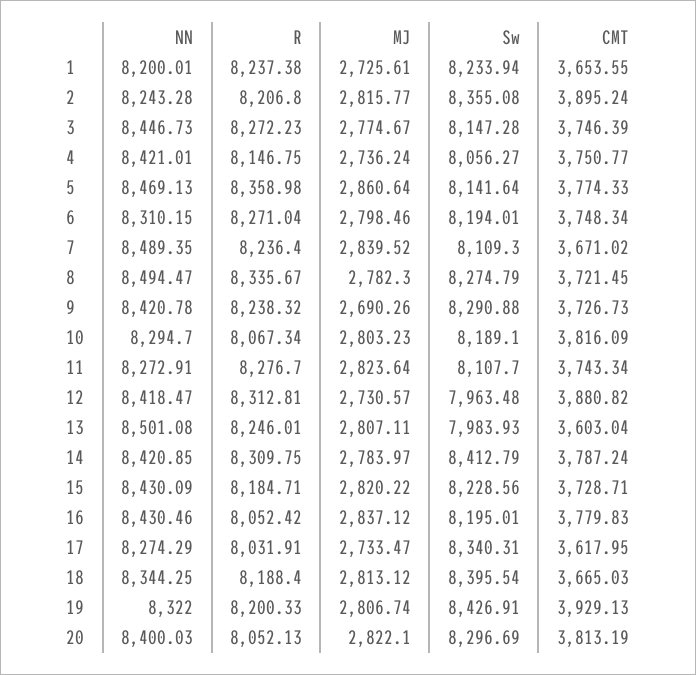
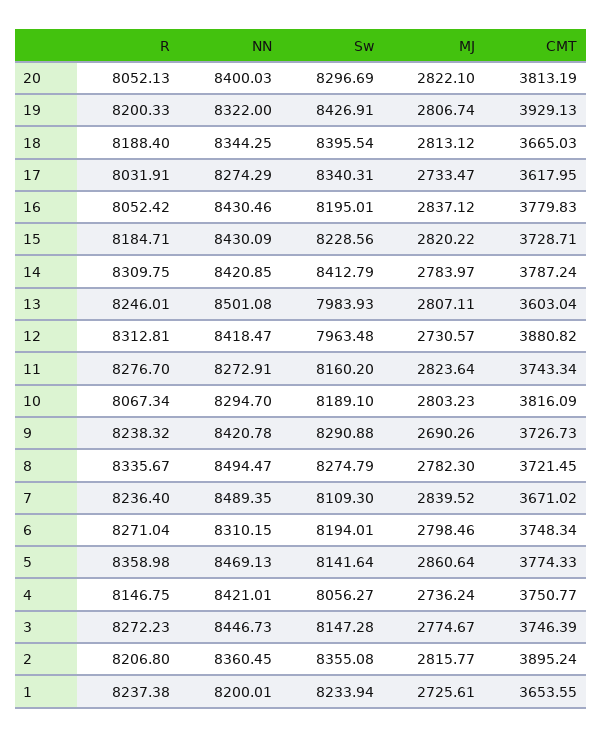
NN, 2: 8243.28 -> 8360.45
Sw, 11: 8107.7 -> 8160.2

